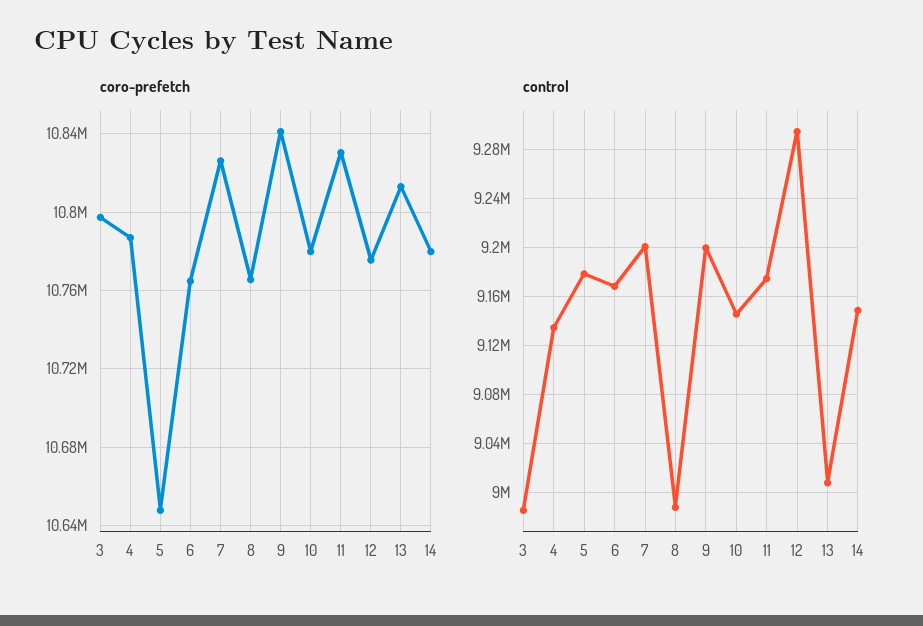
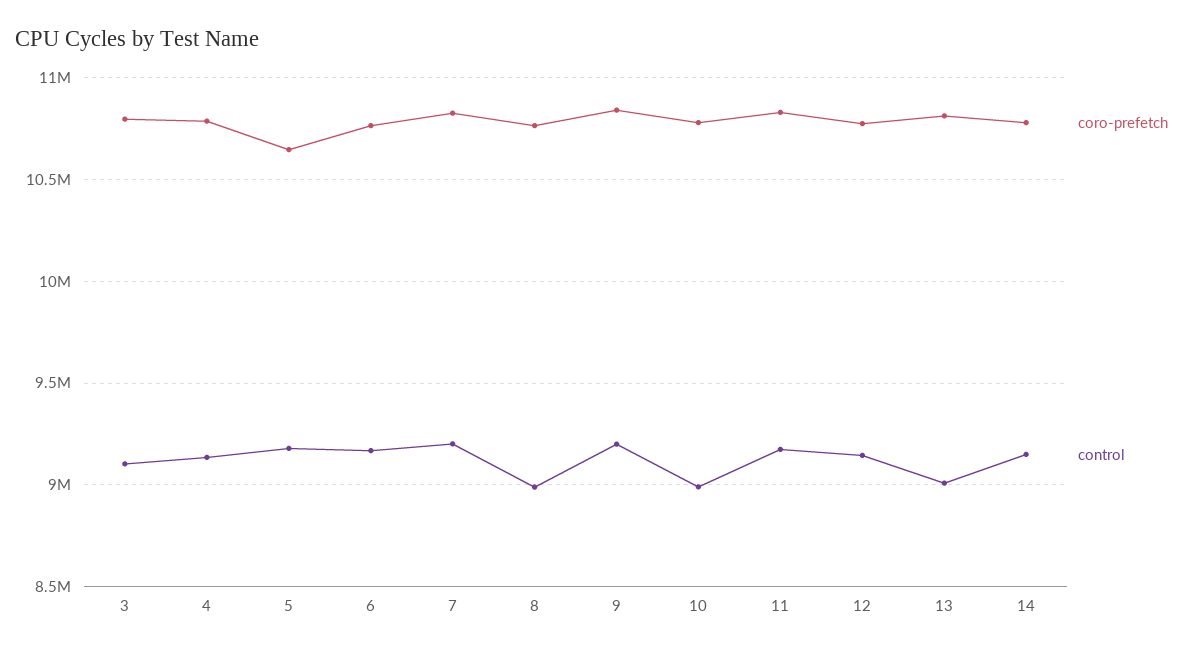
control, 3: 8985000 -> 9100000
control, 10: 9145000 -> 9000000
control, 12: 9295000 -> 9150000

